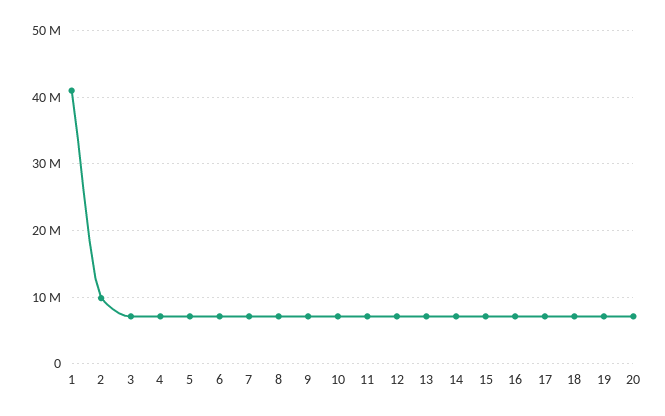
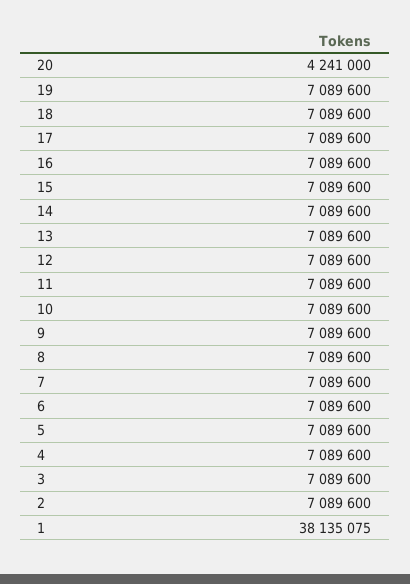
1: 41000000 -> 38135075
2: 10000000 -> 7089600
20: 7000000 -> 4241000

